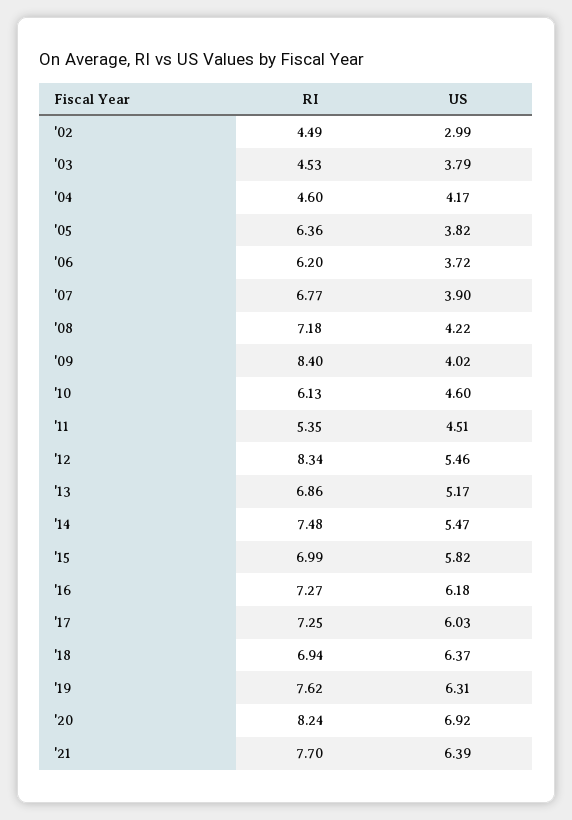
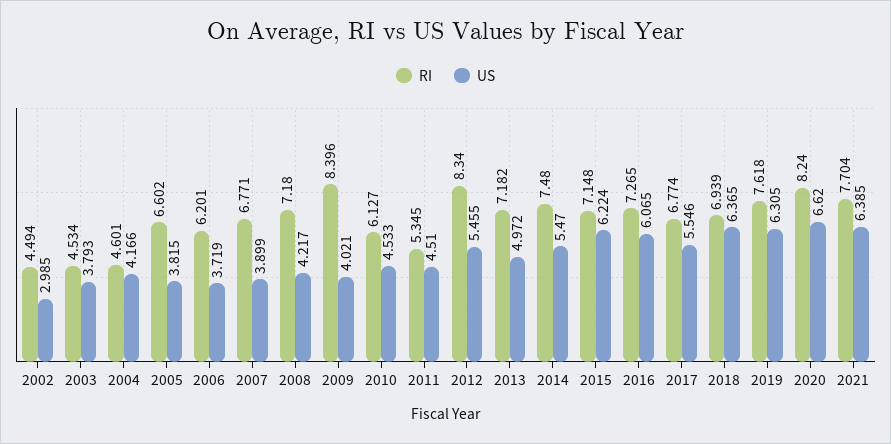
RI, '05: 6.36 -> 6.602
US, '10: 4.6 -> 4.533
RI, '13: 6.86 -> 7.182
US, '13: 5.17 -> 4.972
RI, '15: 6.99 -> 7.148
US, '15: 5.82 -> 6.224
US, '16: 6.18 -> 6.065
RI, '17: 7.25 -> 6.774
US, '17: 6.03 -> 5.546
US, '20: 6.92 -> 6.62

